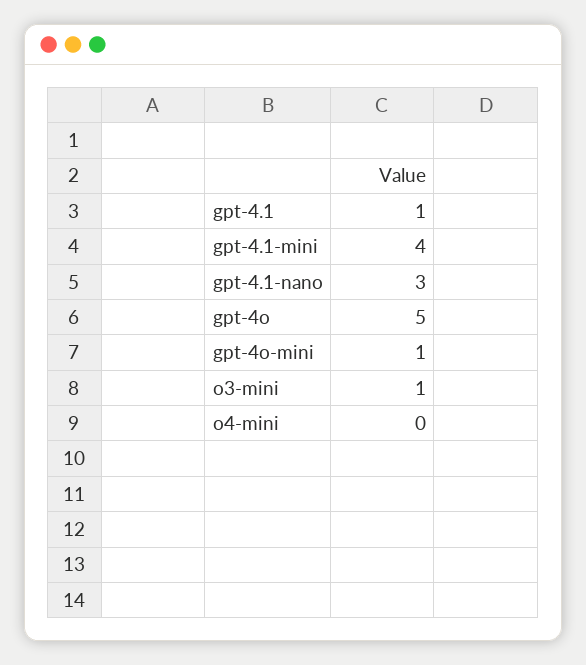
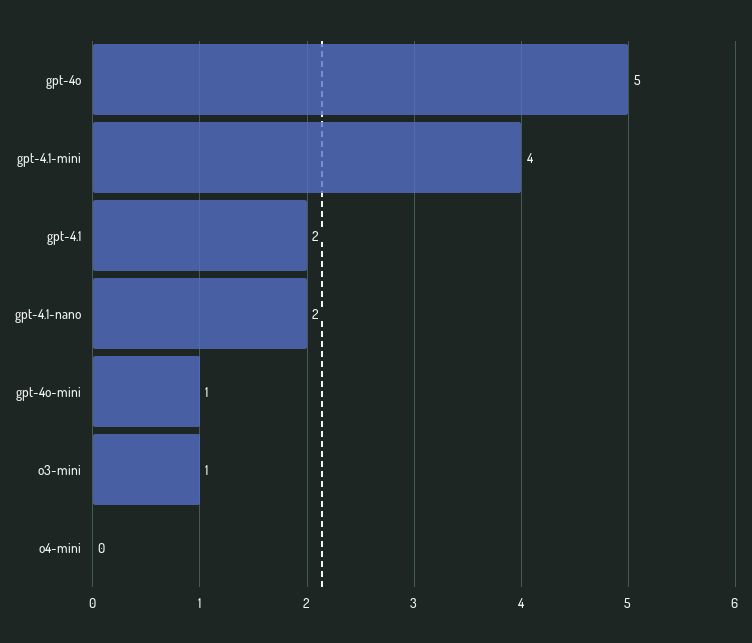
gpt-4.1: 1 -> 2
gpt-4.1-nano: 3 -> 2

